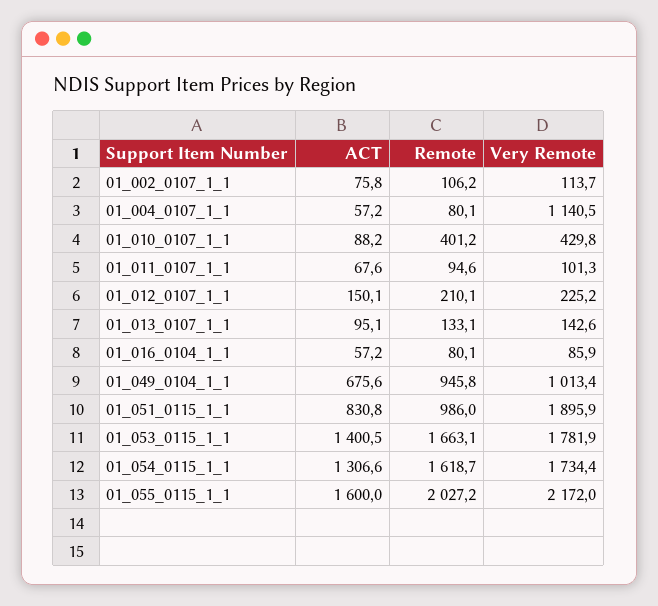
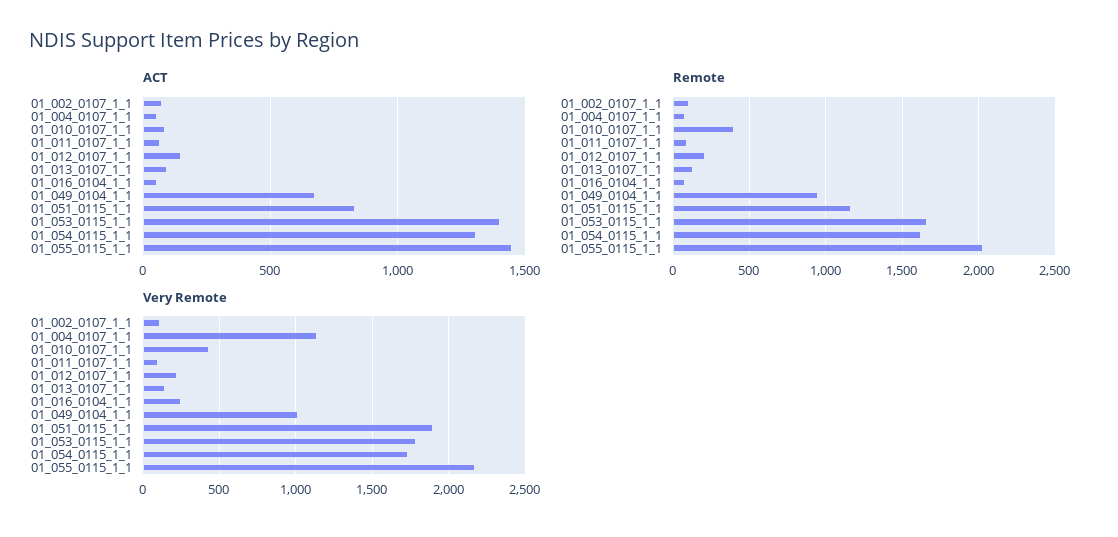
Very Remote, 01_016_0104_1_1: 85.9 -> 250
Remote, 01_051_0115_1_1: 986 -> 1150
ACT, 01_055_0115_1_1: 1600 -> 1450

